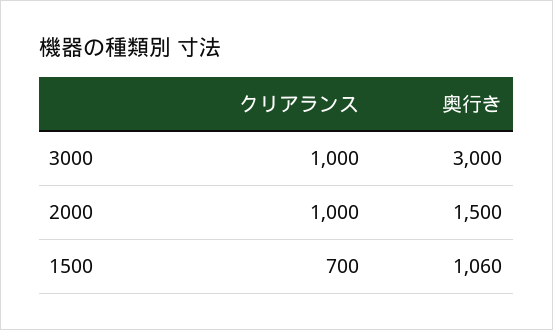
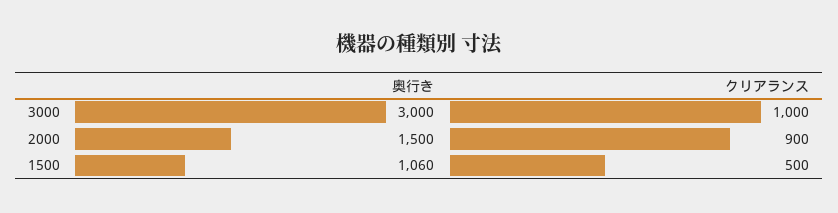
クリアランス, 2000: 1000 -> 900
クリアランス, 1500: 700 -> 500

